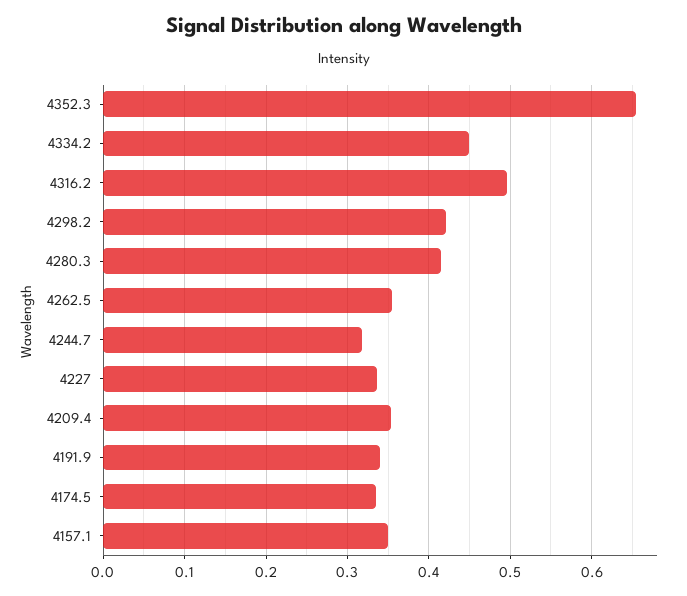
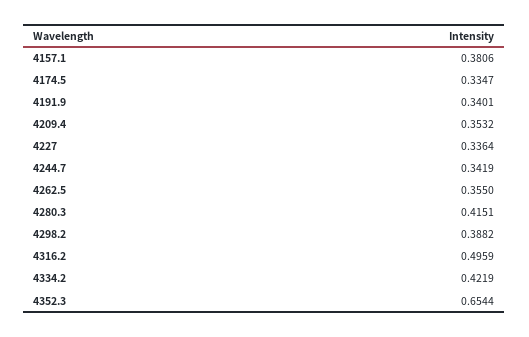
4334.2: 0.45 -> 0.4219
4298.2: 0.42 -> 0.3882
4244.7: 0.32 -> 0.3419
4157.1: 0.35 -> 0.3806

